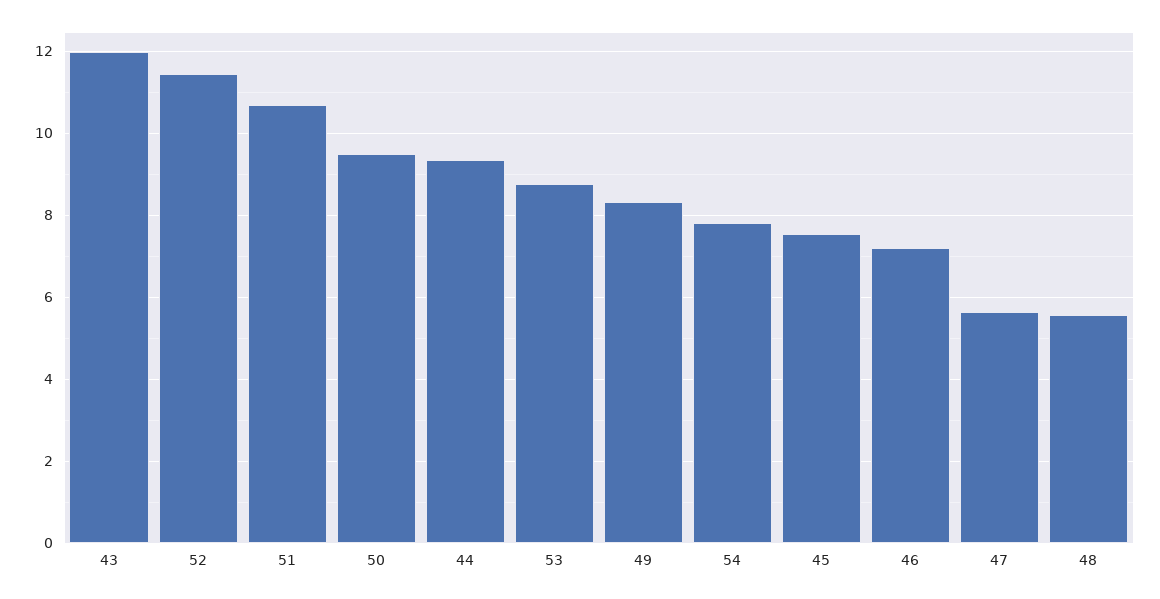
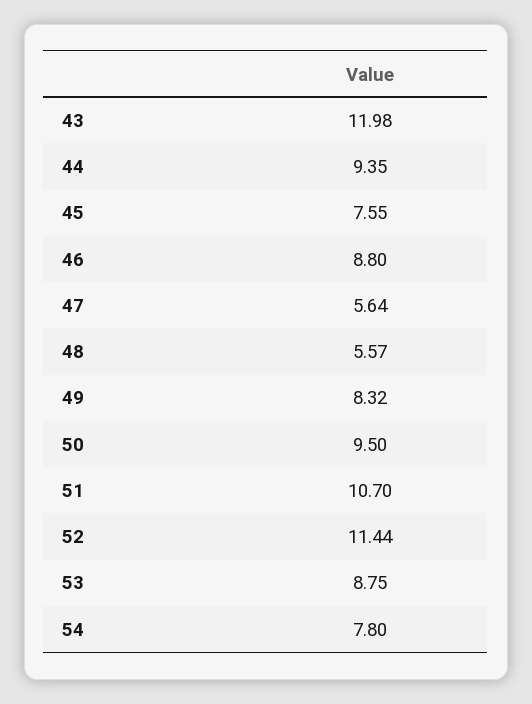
46: 7.2 -> 8.8

